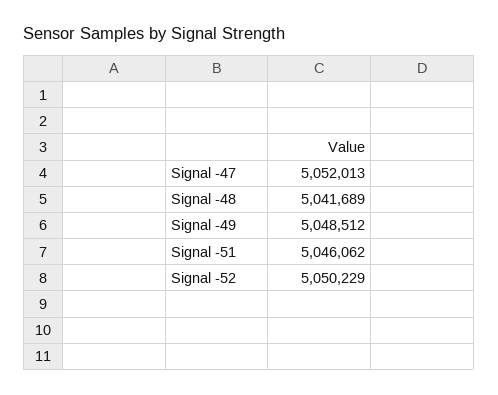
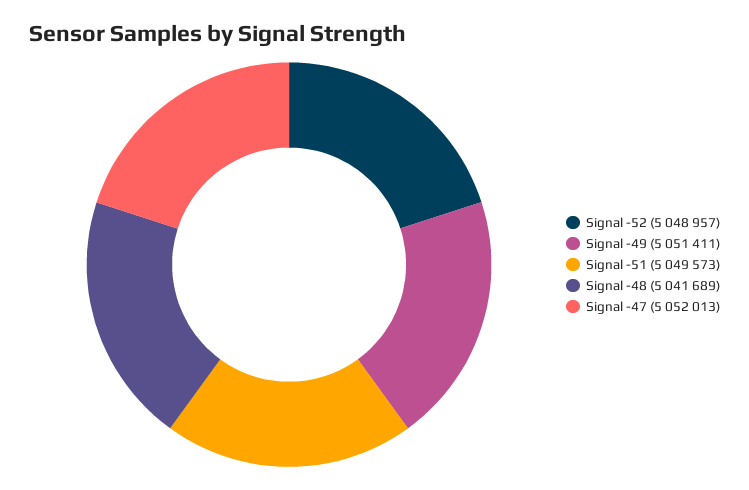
Signal -49: 5048512 -> 5051411
Signal -51: 5046062 -> 5049573
Signal -52: 5050229 -> 5048957

